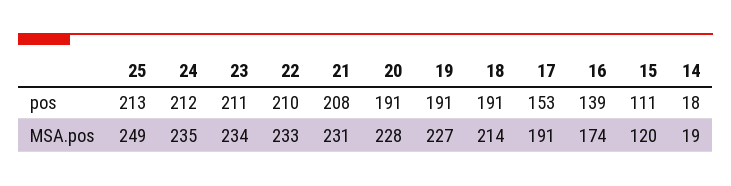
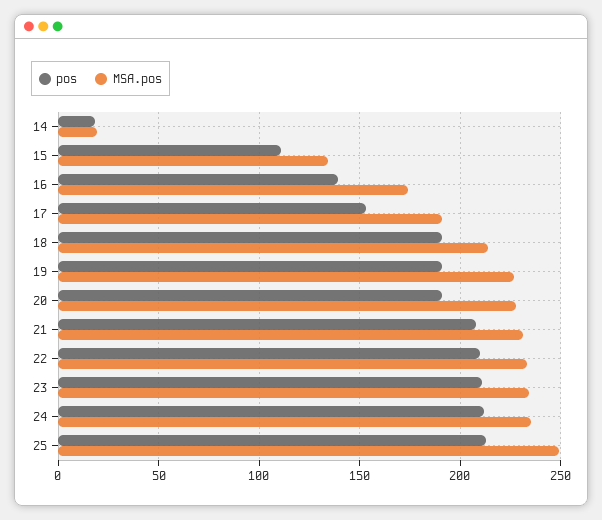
MSA.pos, 15: 120 -> 135

